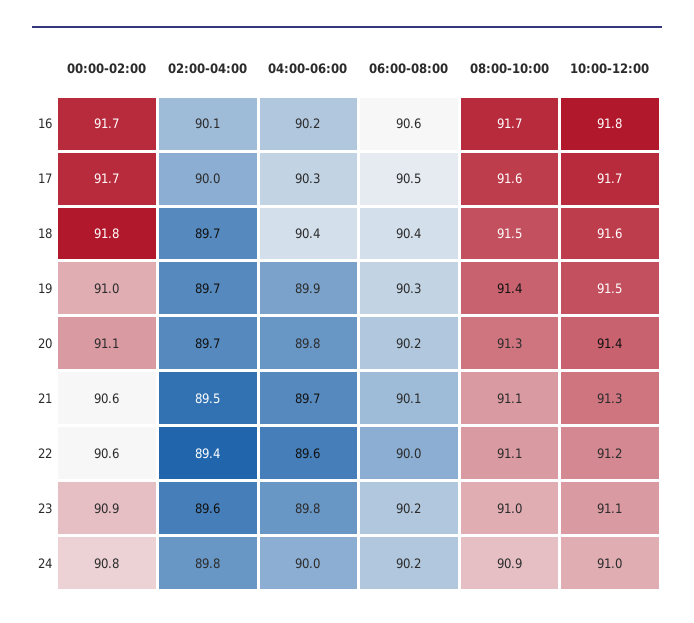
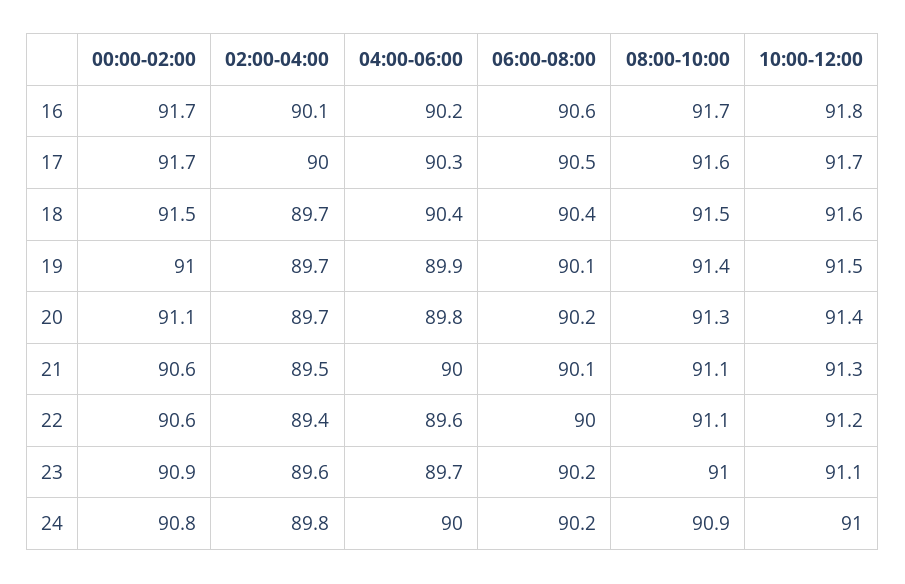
00:00-02:00, 18: 91.8 -> 91.5
06:00-08:00, 19: 90.3 -> 90.1
04:00-06:00, 21: 89.7 -> 90
04:00-06:00, 23: 89.8 -> 89.7

